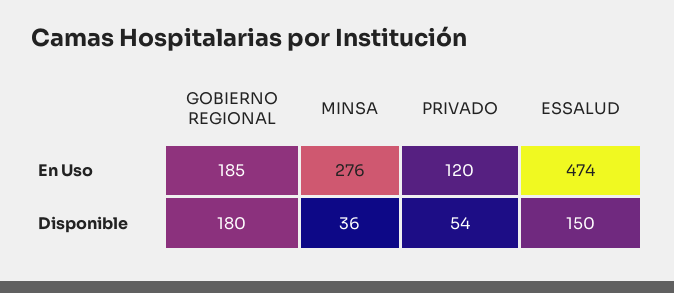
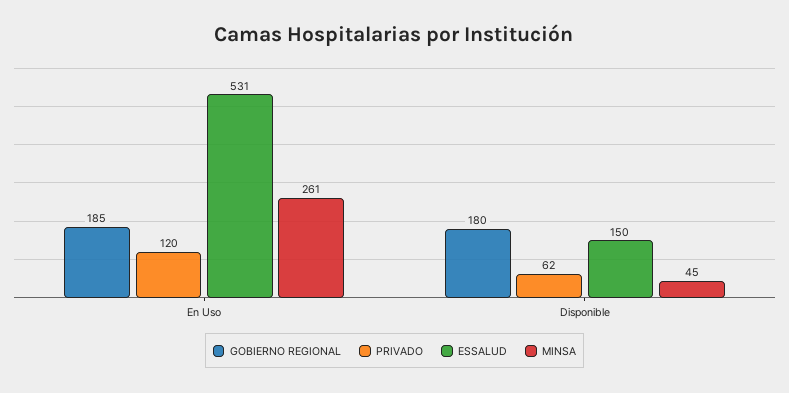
MINSA, En Uso: 276 -> 261
ESSALUD, En Uso: 474 -> 531
MINSA, Disponible: 36 -> 45
PRIVADO, Disponible: 54 -> 62

